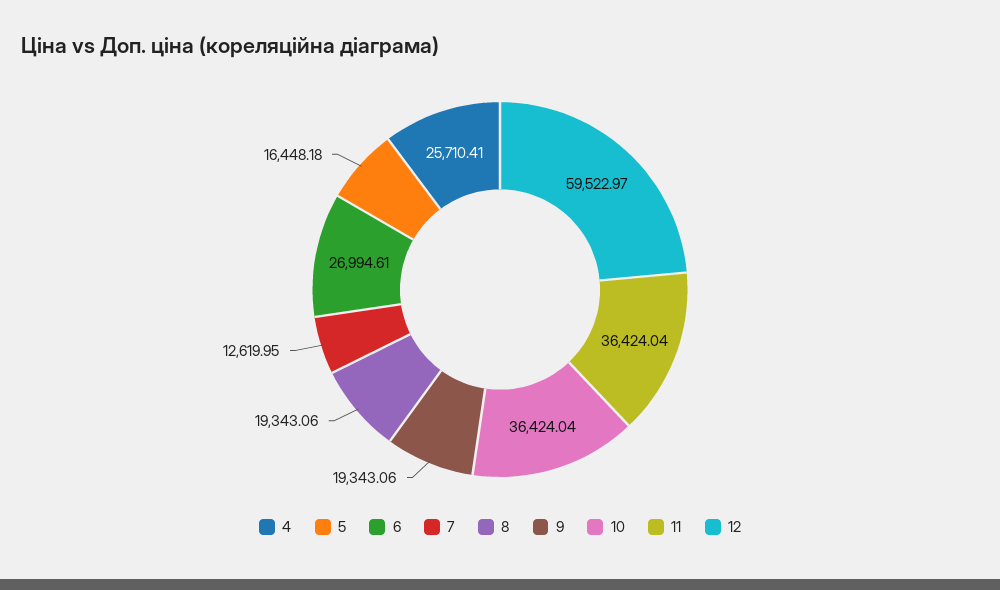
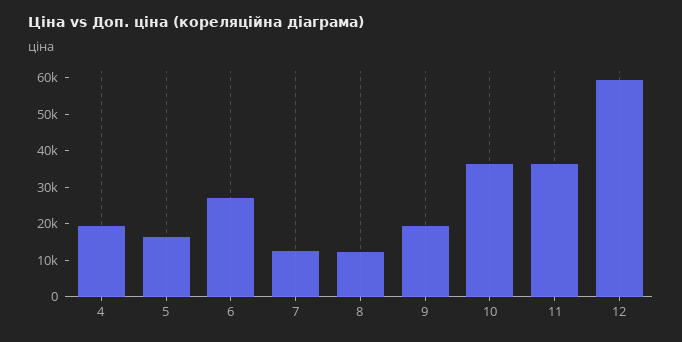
4: 25710.41 -> 20000
8: 19343.06 -> 12500

